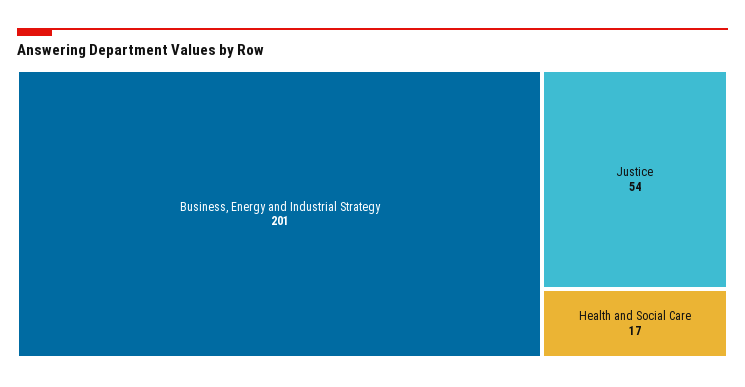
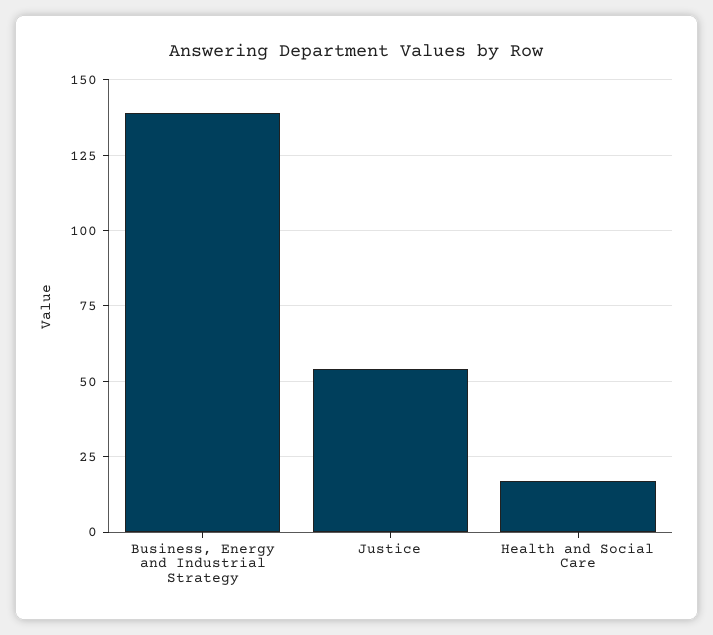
Business, Energy and Industrial Strategy: 201 -> 140

